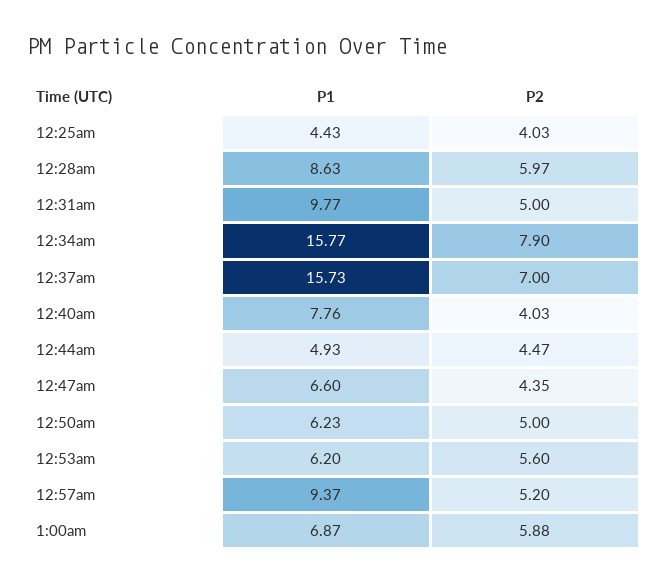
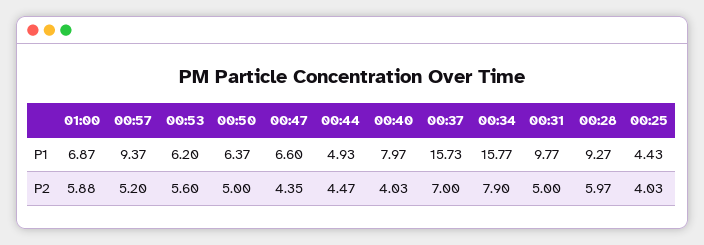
P1, 12:28am: 8.63 -> 9.27
P1, 12:40am: 7.76 -> 7.97
P1, 12:50am: 6.23 -> 6.37

